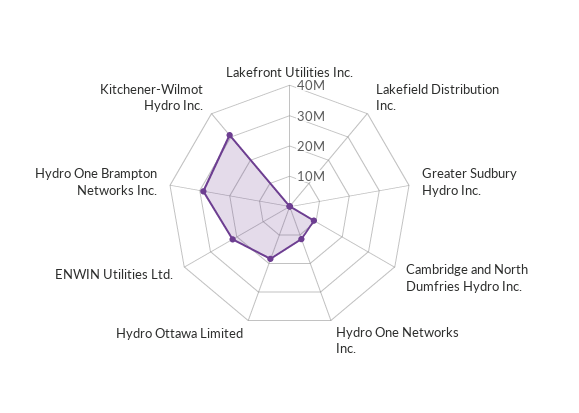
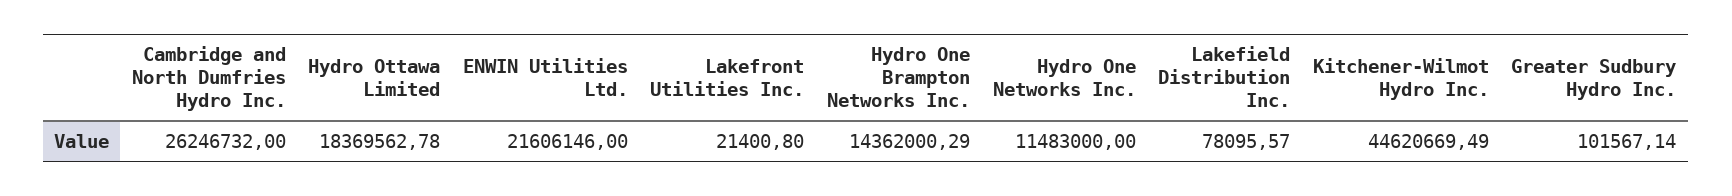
Cambridge and North Dumfries Hydro Inc.: 10000000 -> 26246732
Hydro One Brampton Networks Inc.: 30000000 -> 14362000.29
Kitchener-Wilmot Hydro Inc.: 30000000 -> 44620669.49

